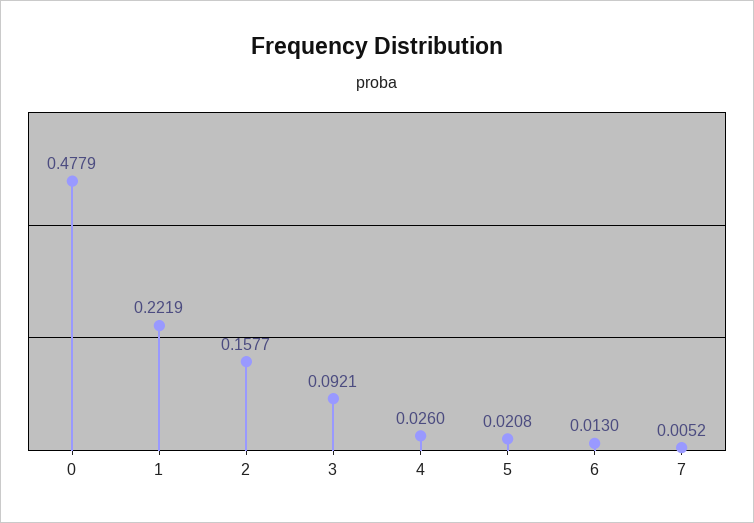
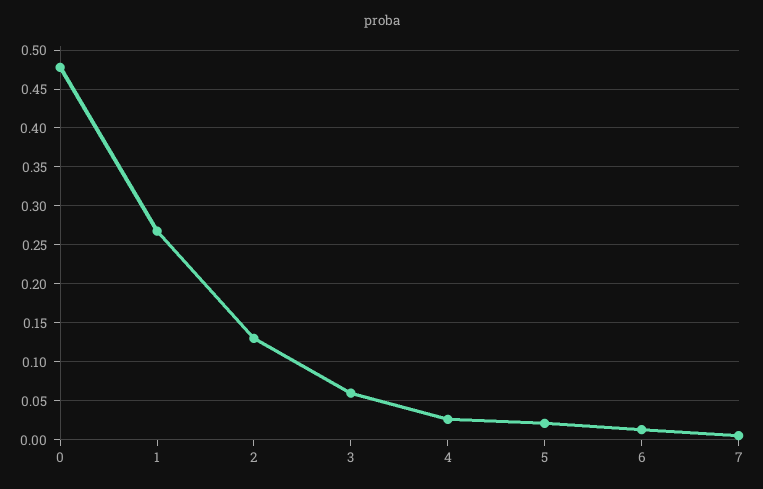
1: 0.2219 -> 0.27
2: 0.1577 -> 0.13
3: 0.0921 -> 0.06

